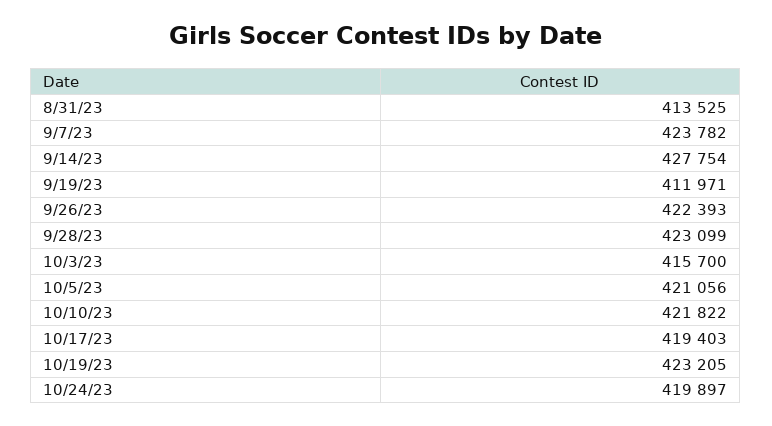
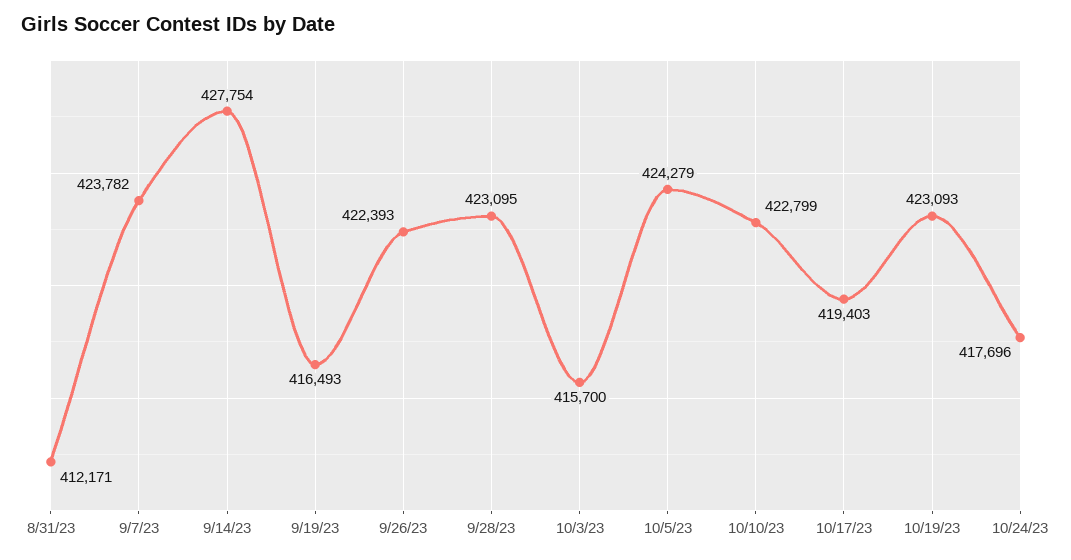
8/31/23: 413525 -> 412171
9/19/23: 411971 -> 416493
9/28/23: 423099 -> 423095
10/5/23: 421056 -> 424279
10/10/23: 421822 -> 422799
10/19/23: 423205 -> 423093
10/24/23: 419897 -> 417696

